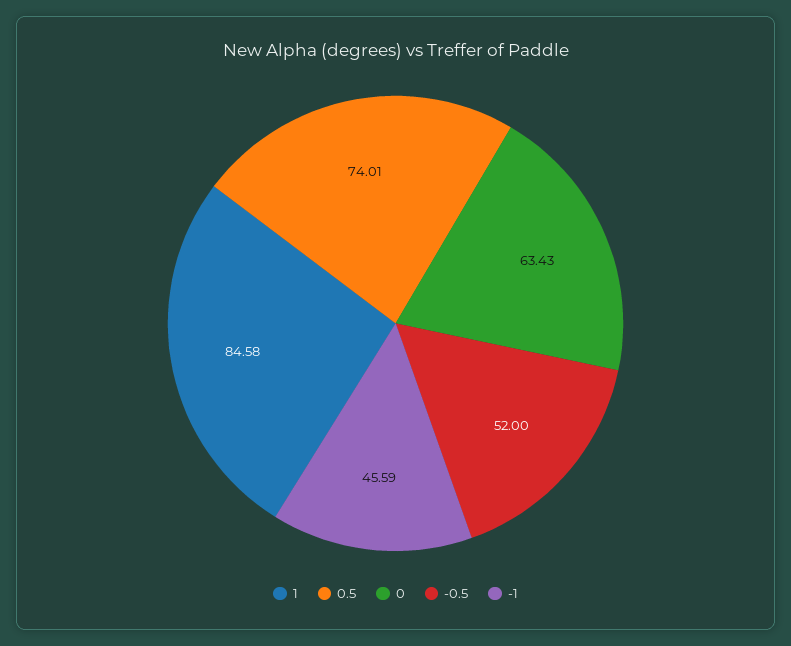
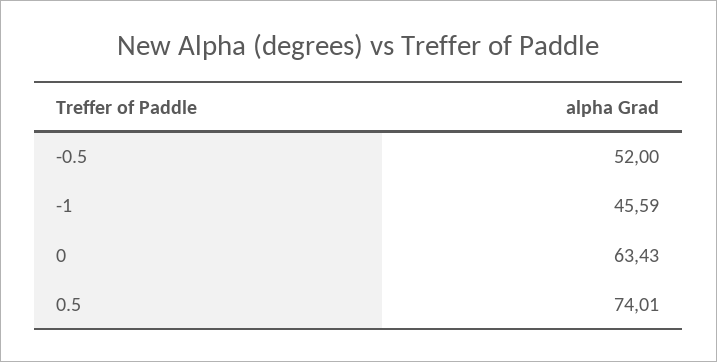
1: 84.58 -> none

